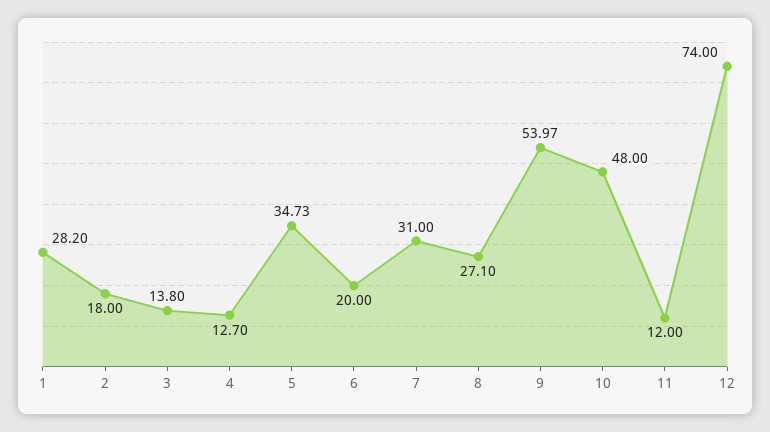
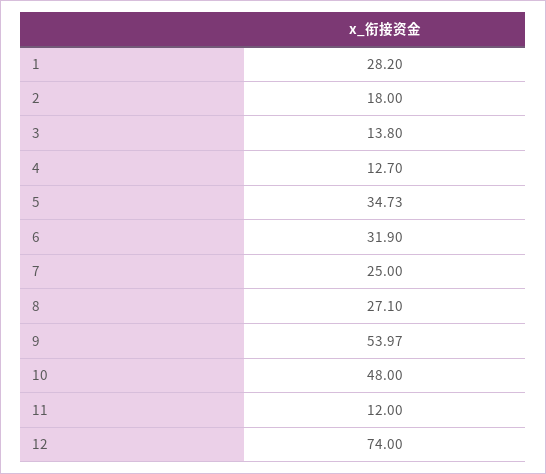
6: 20 -> 31.9
7: 31 -> 25

